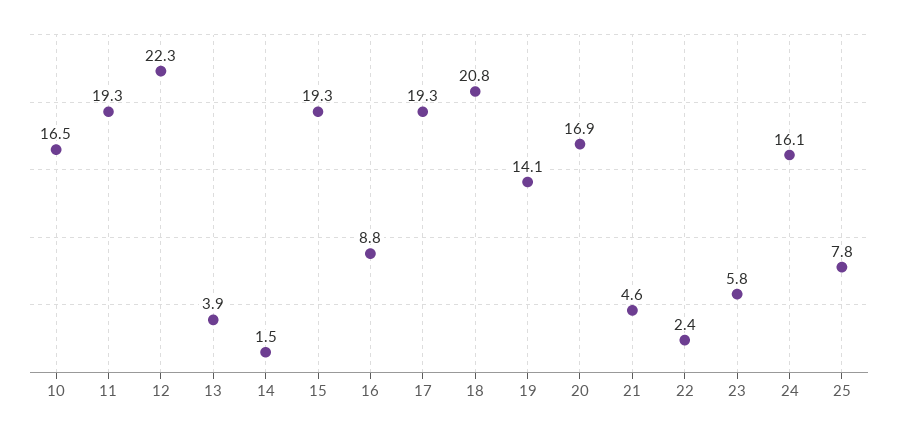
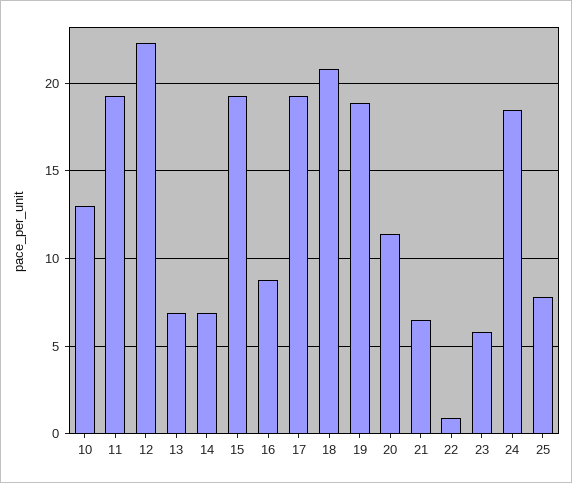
10: 16.5 -> 13
13: 3.9 -> 7
14: 1.5 -> 7
19: 14.1 -> 19
20: 16.9 -> 11.5
21: 4.6 -> 6.5
22: 2.4 -> 1
24: 16.1 -> 18.5

